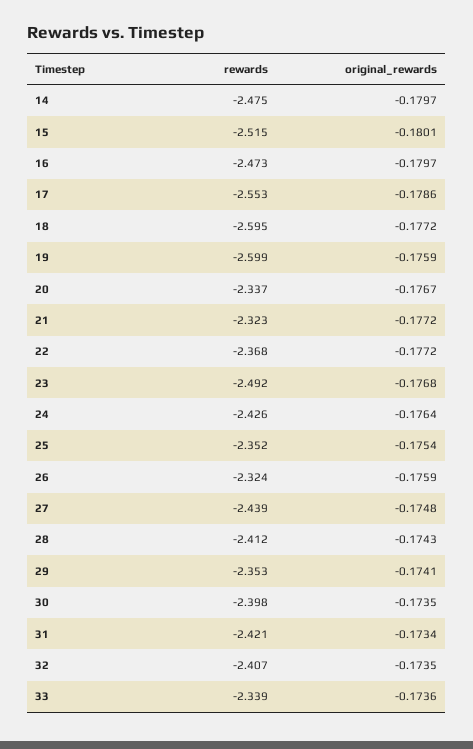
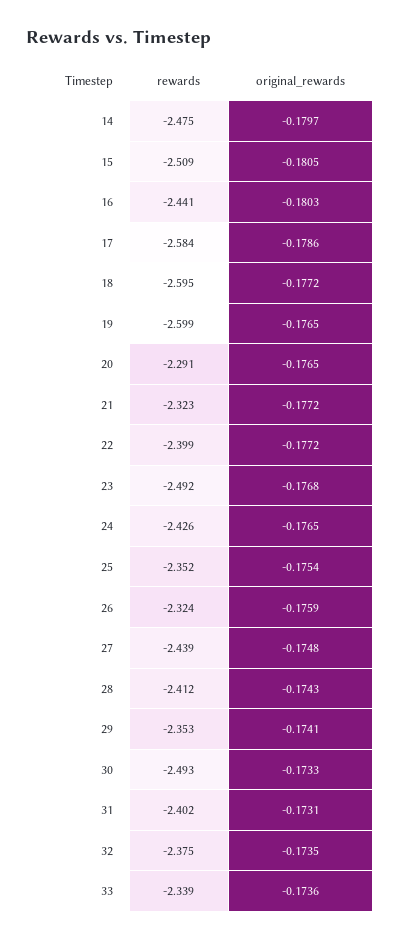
rewards, 15: -2.515 -> -2.509
original_rewards, 15: -0.1801 -> -0.1805
rewards, 16: -2.473 -> -2.441
original_rewards, 16: -0.1797 -> -0.1803
rewards, 17: -2.553 -> -2.584
original_rewards, 19: -0.1759 -> -0.1765
rewards, 20: -2.337 -> -2.291
original_rewards, 20: -0.1767 -> -0.1765
rewards, 22: -2.368 -> -2.399
original_rewards, 24: -0.1764 -> -0.1765
rewards, 30: -2.398 -> -2.493
original_rewards, 30: -0.1735 -> -0.1733
rewards, 31: -2.421 -> -2.402
original_rewards, 31: -0.1734 -> -0.1731
rewards, 32: -2.407 -> -2.375

